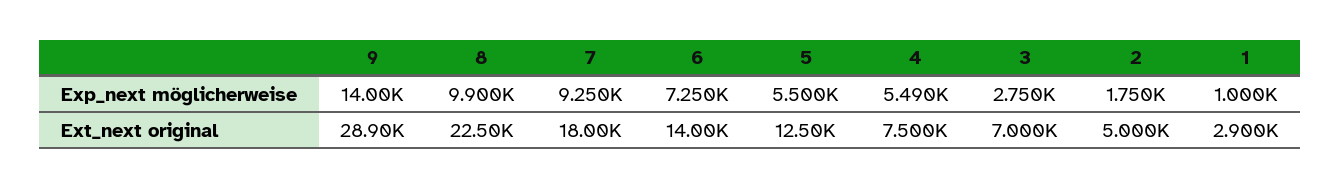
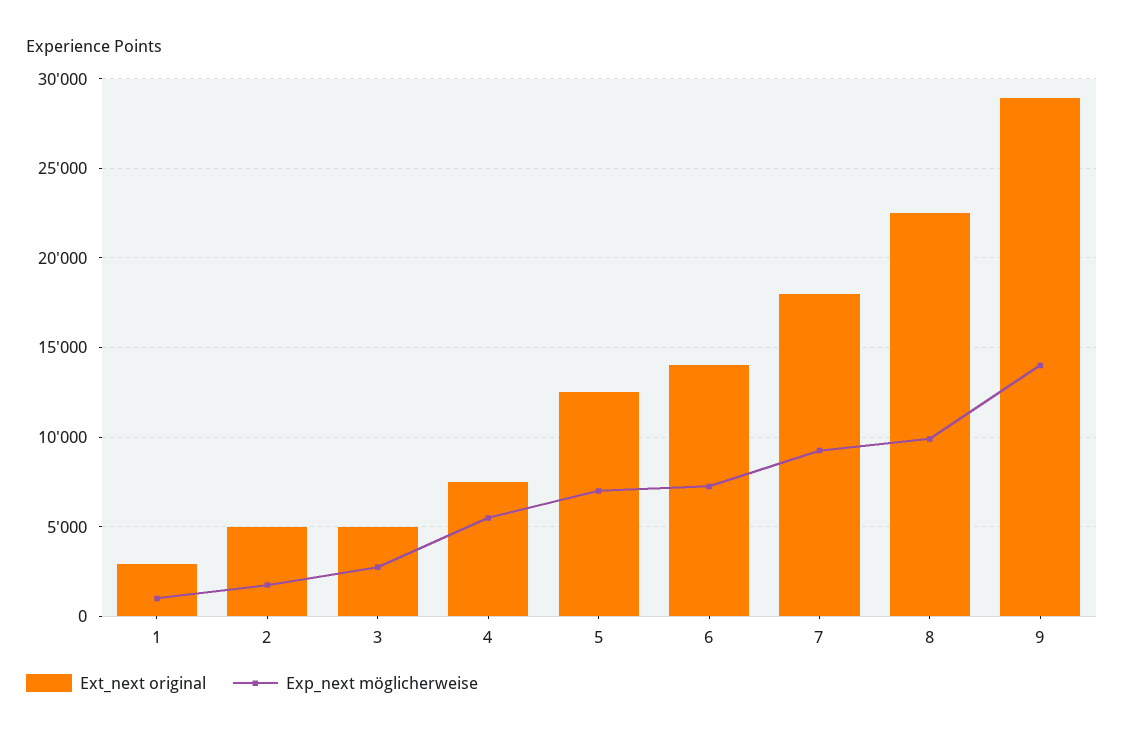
Exp_next möglicherweise, 5: 5500 -> 7000
Ext_next original, 3: 7000 -> 5000

